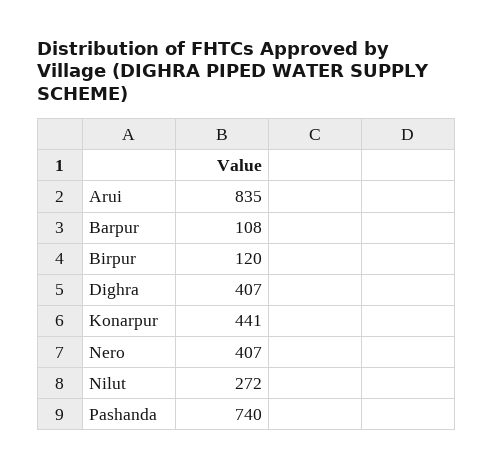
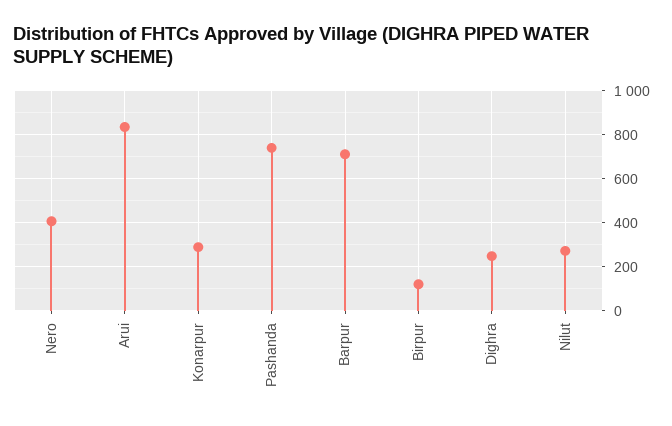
Barpur: 108 -> 700
Dighra: 407 -> 250
Konarpur: 441 -> 300

